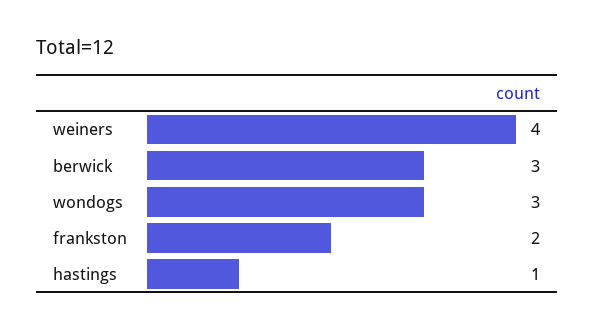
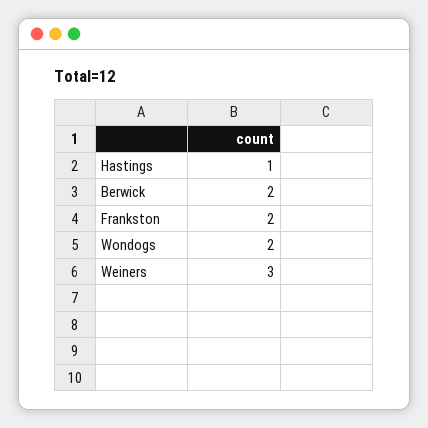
weiners: 4 -> 3
berwick: 3 -> 2
wondogs: 3 -> 2

